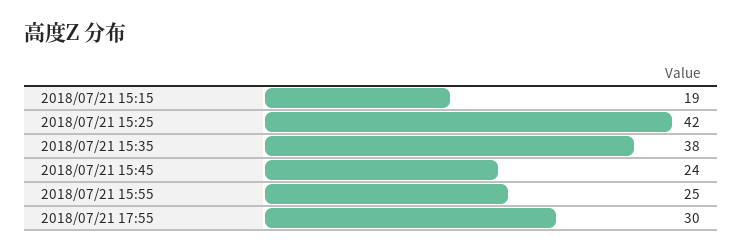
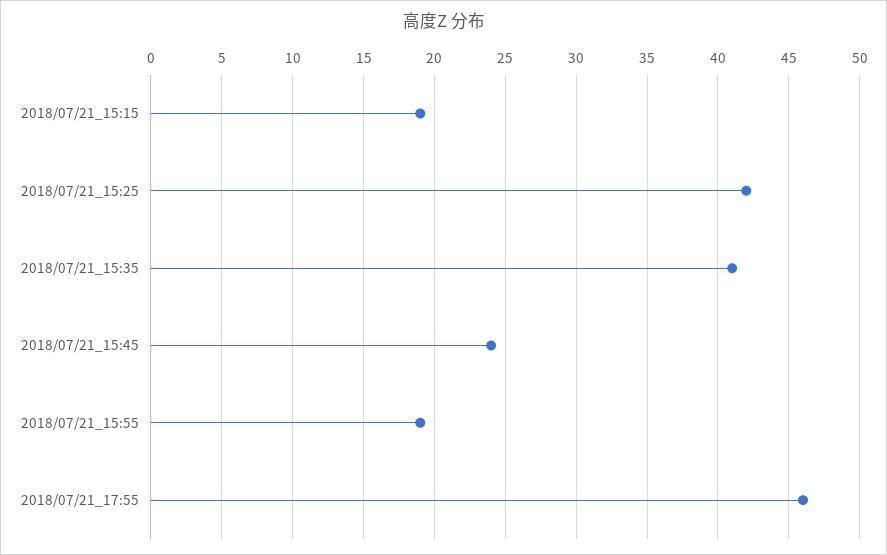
2018/07/21 15:35: 38 -> 41
2018/07/21 15:55: 25 -> 19
2018/07/21 17:55: 30 -> 46

